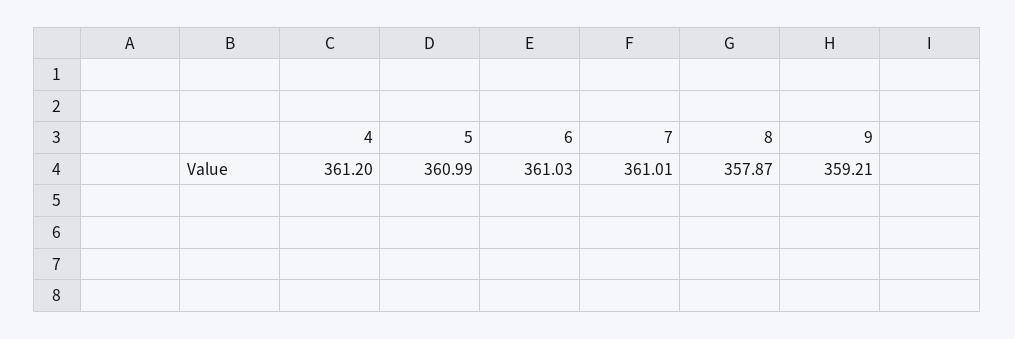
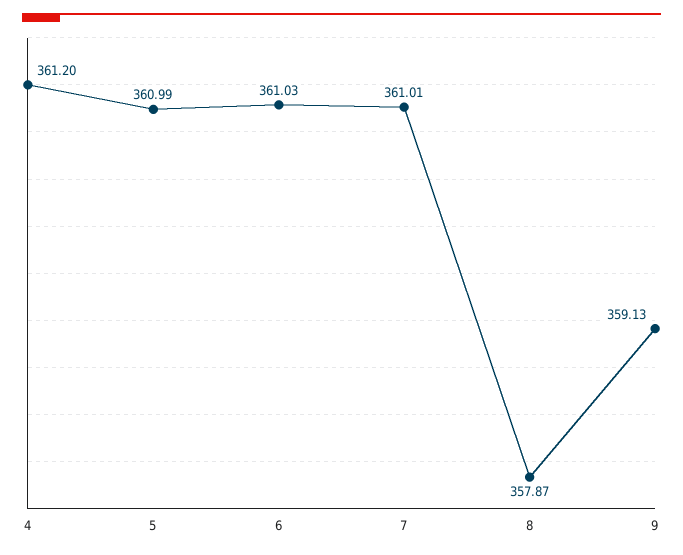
9: 359.21 -> 359.13

